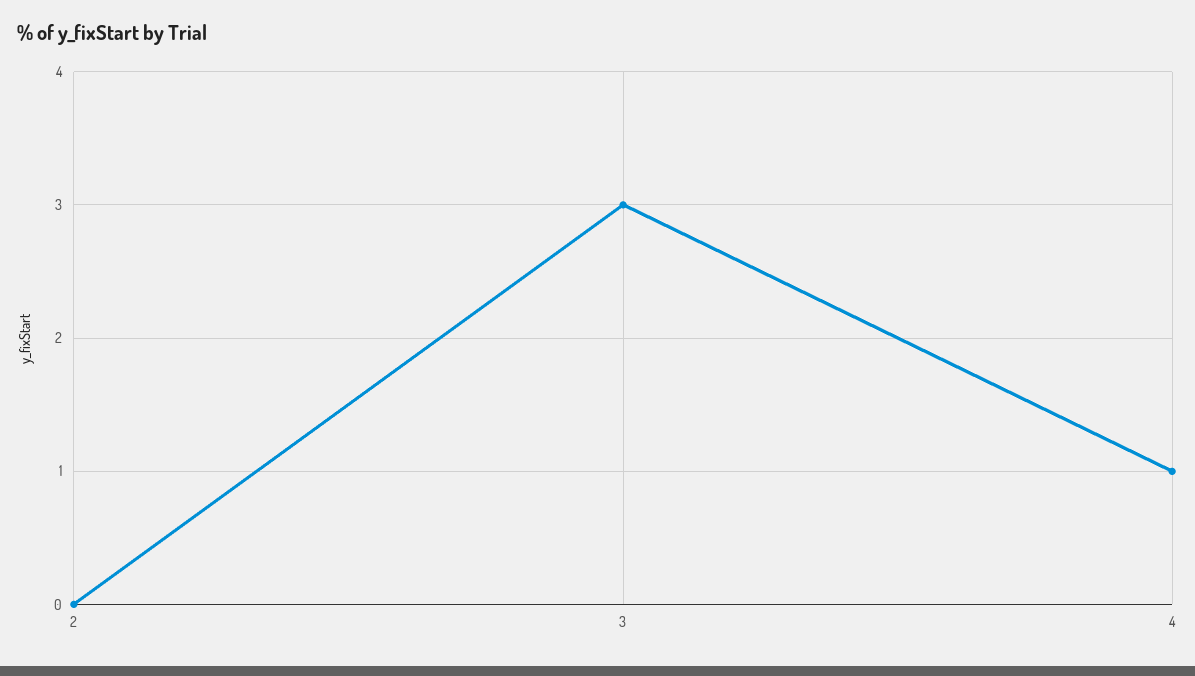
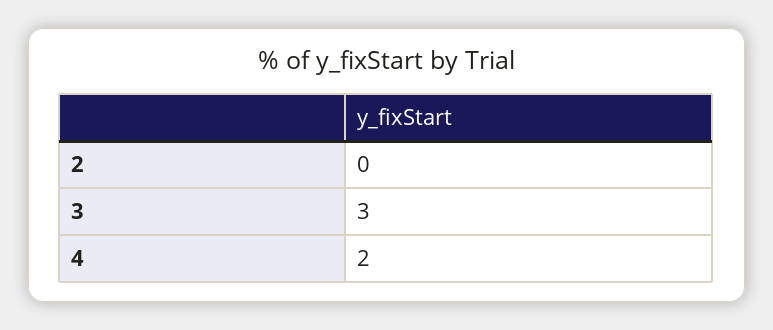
4: 1 -> 2

